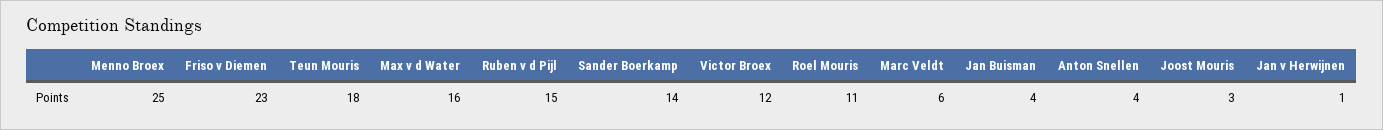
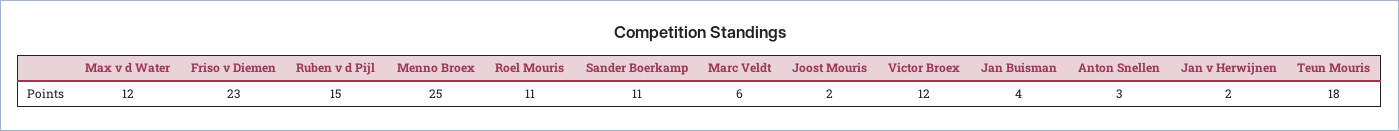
Max v d Water: 16 -> 12
Sander Boerkamp: 14 -> 11
Anton Snellen: 4 -> 3
Joost Mouris: 3 -> 2
Jan v Herwijnen: 1 -> 2

